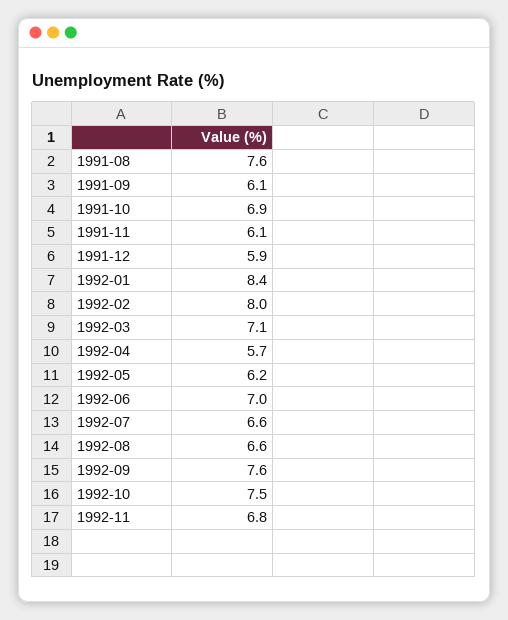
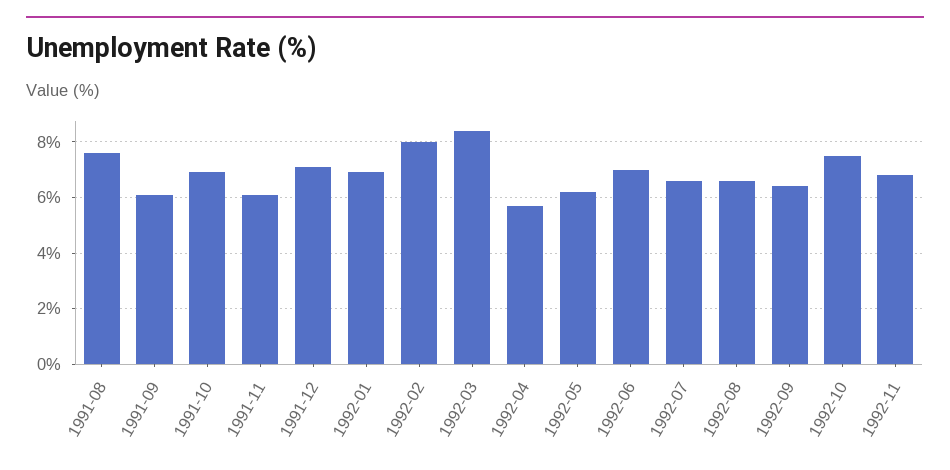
1991-12: 5.9 -> 7
1992-01: 8.4 -> 7
1992-03: 7.1 -> 8.5
1992-09: 7.6 -> 6.5

